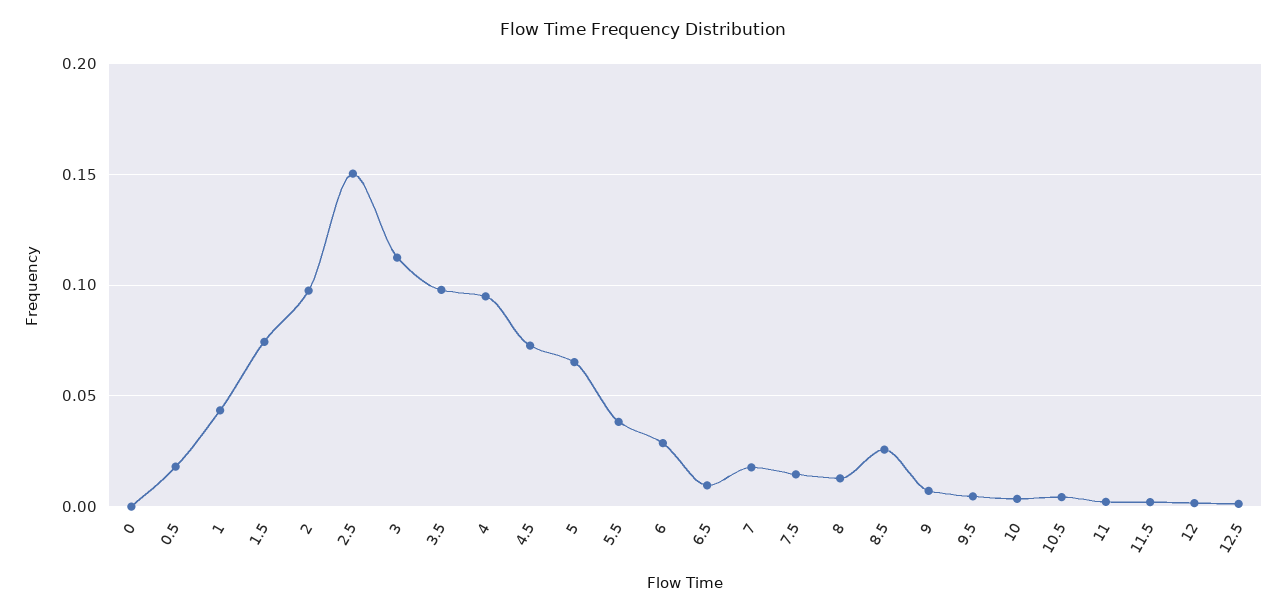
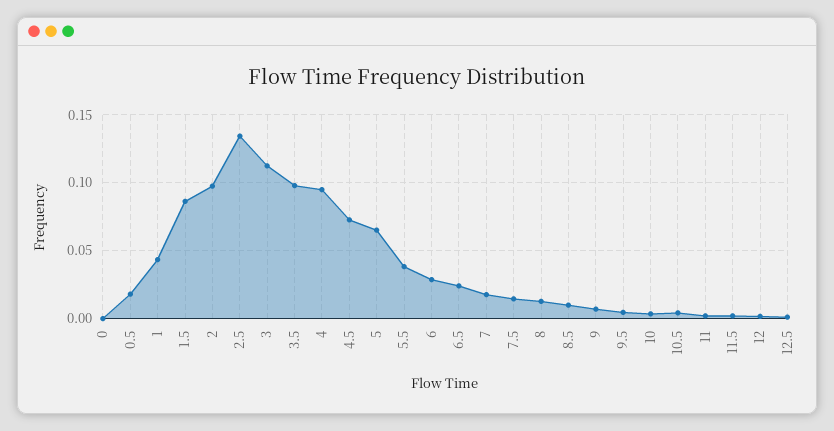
1.5: 0.075 -> 0.085
2.5: 0.15 -> 0.135
6.5: 0.01 -> 0.025
8.5: 0.025 -> 0.01

